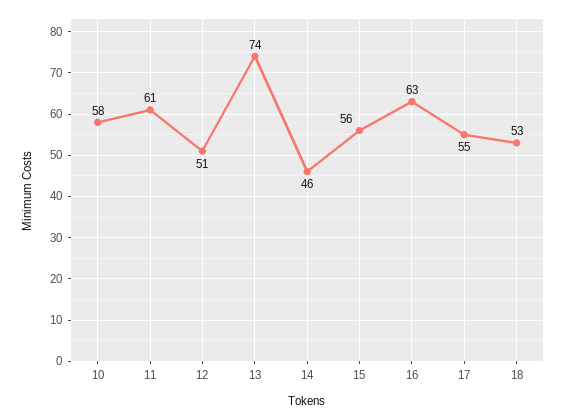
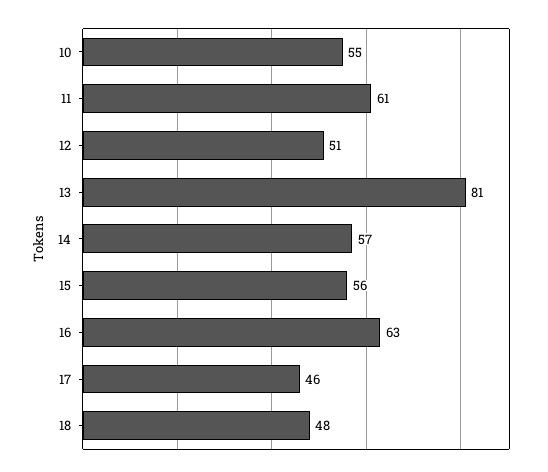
10: 58 -> 55
13: 74 -> 81
14: 46 -> 57
17: 55 -> 46
18: 53 -> 48

